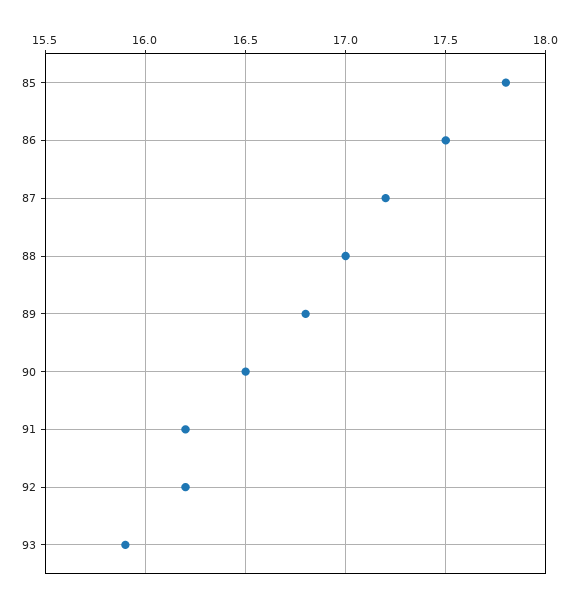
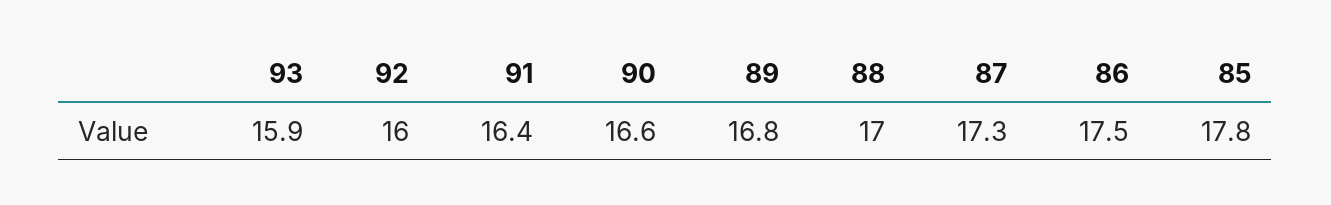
87: 17.2 -> 17.3
90: 16.5 -> 16.6
91: 16.2 -> 16.4
92: 16.2 -> 16

